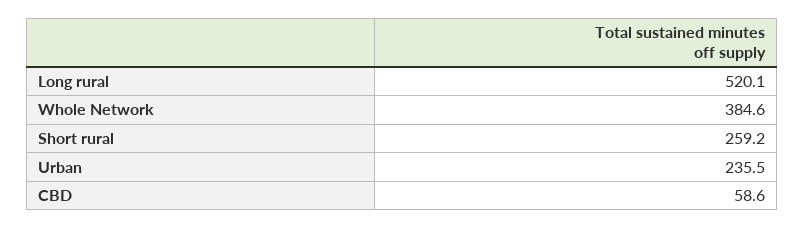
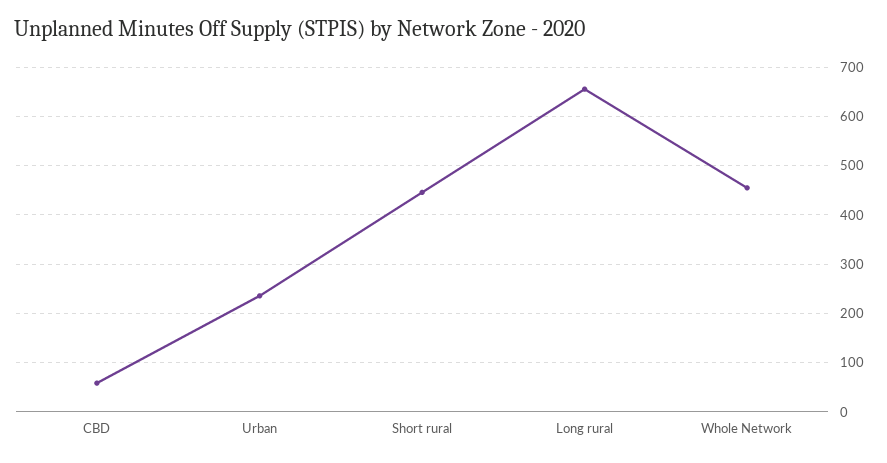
Long rural: 520.1 -> 660
Whole Network: 384.6 -> 460
Short rural: 259.2 -> 440

